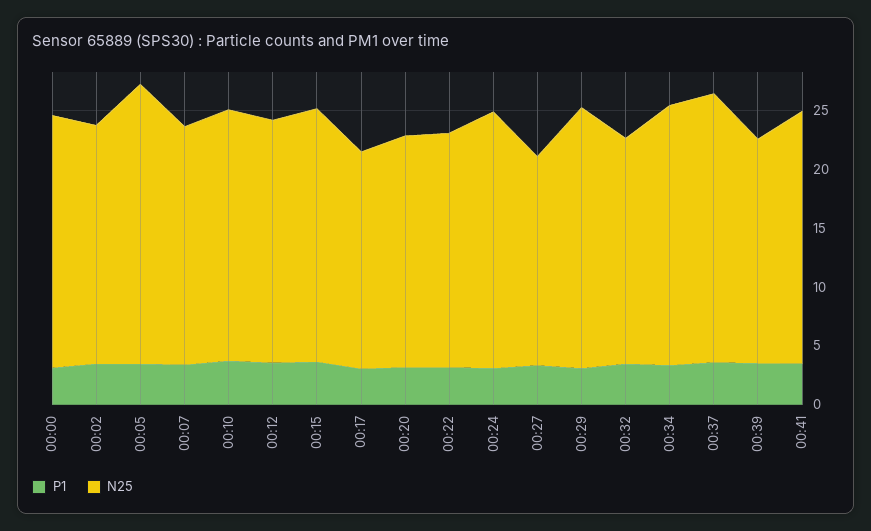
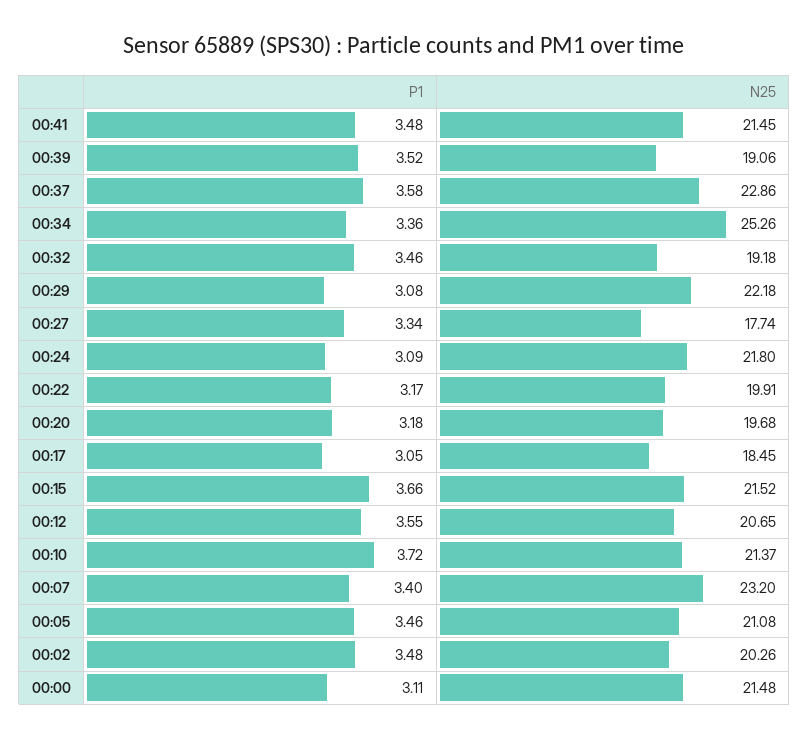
N25, 00:05: 24 -> 21.08
N25, 00:07: 20 -> 23.2
N25, 00:34: 22 -> 25.26

